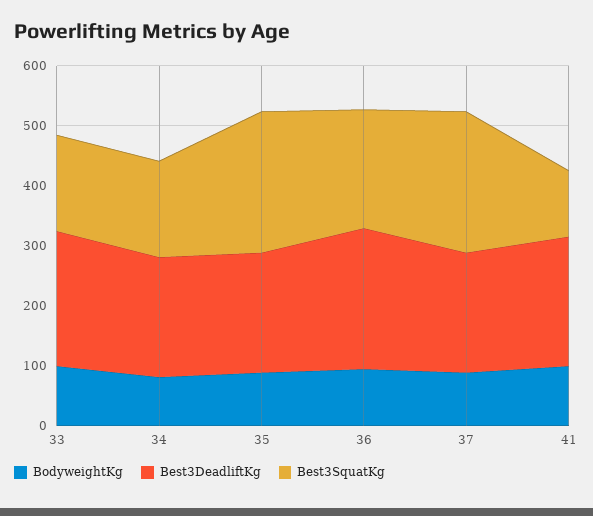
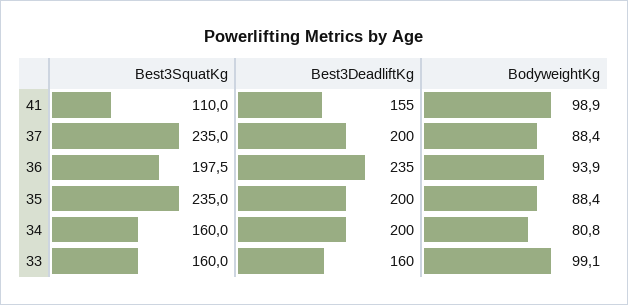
Best3DeadliftKg, 33: 220 -> 160
Best3DeadliftKg, 41: 220 -> 155

